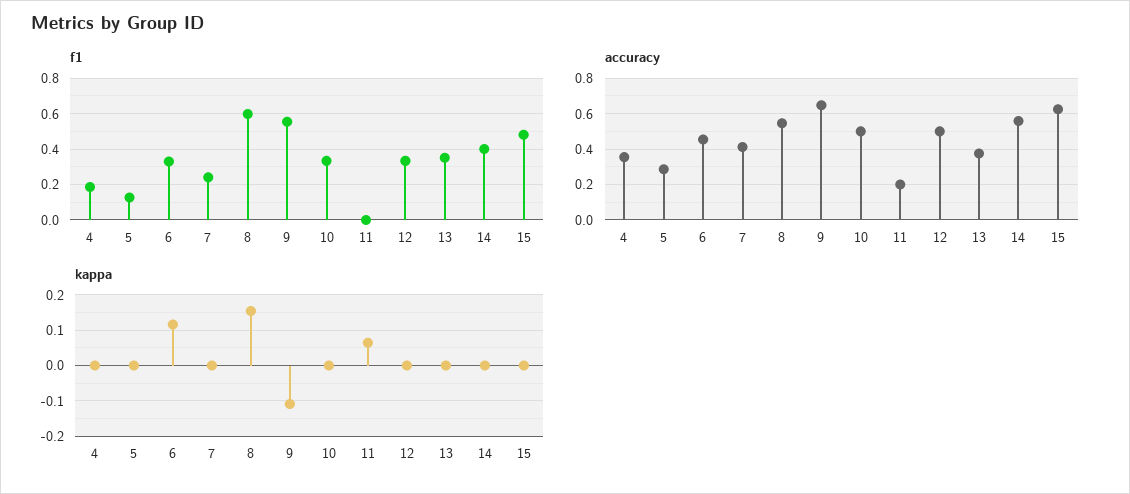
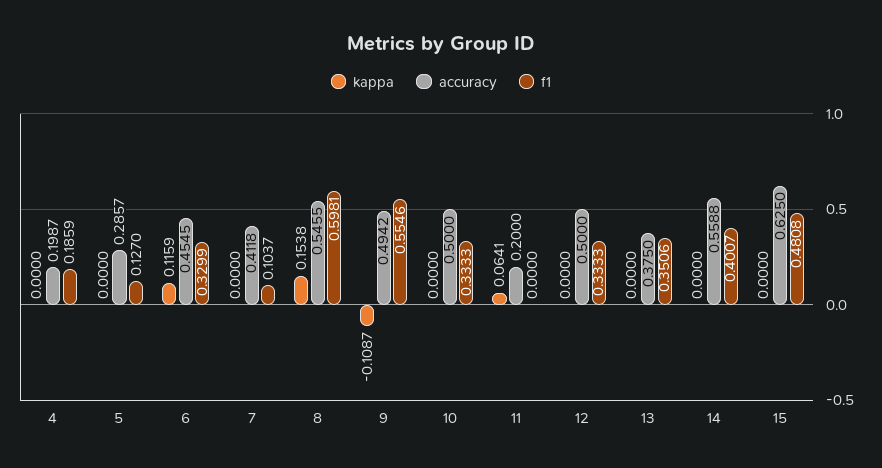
f1, 7: 0.25 -> 0.1037
accuracy, 4: 0.35 -> 0.1987
accuracy, 9: 0.65 -> 0.4942

